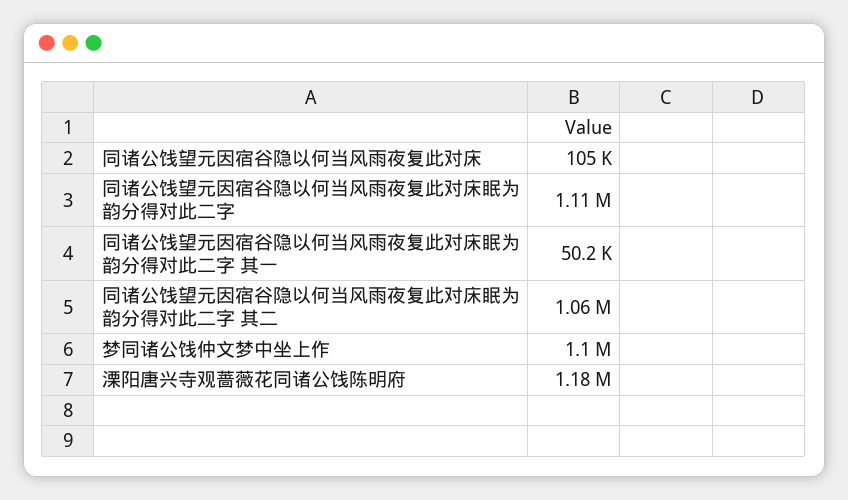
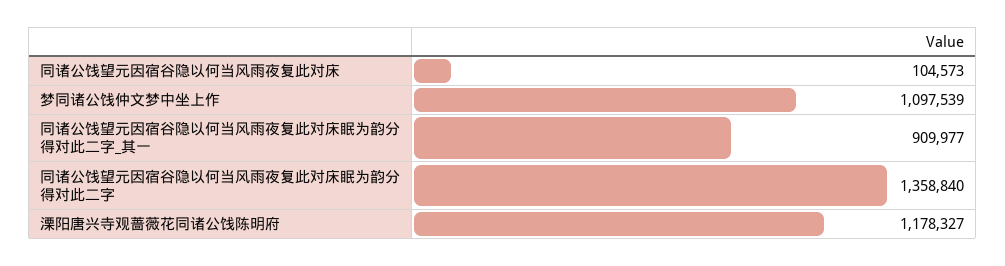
同诸公饯望元因宿谷隐以何当风雨夜复此对床眠为韵分得对此二字: 1110000 -> 1358840
同诸公饯望元因宿谷隐以何当风雨夜复此对床眠为韵分得对此二字 其一: 50200 -> 909977
同诸公饯望元因宿谷隐以何当风雨夜复此对床眠为韵分得对此二字 其二: 1060000 -> none

